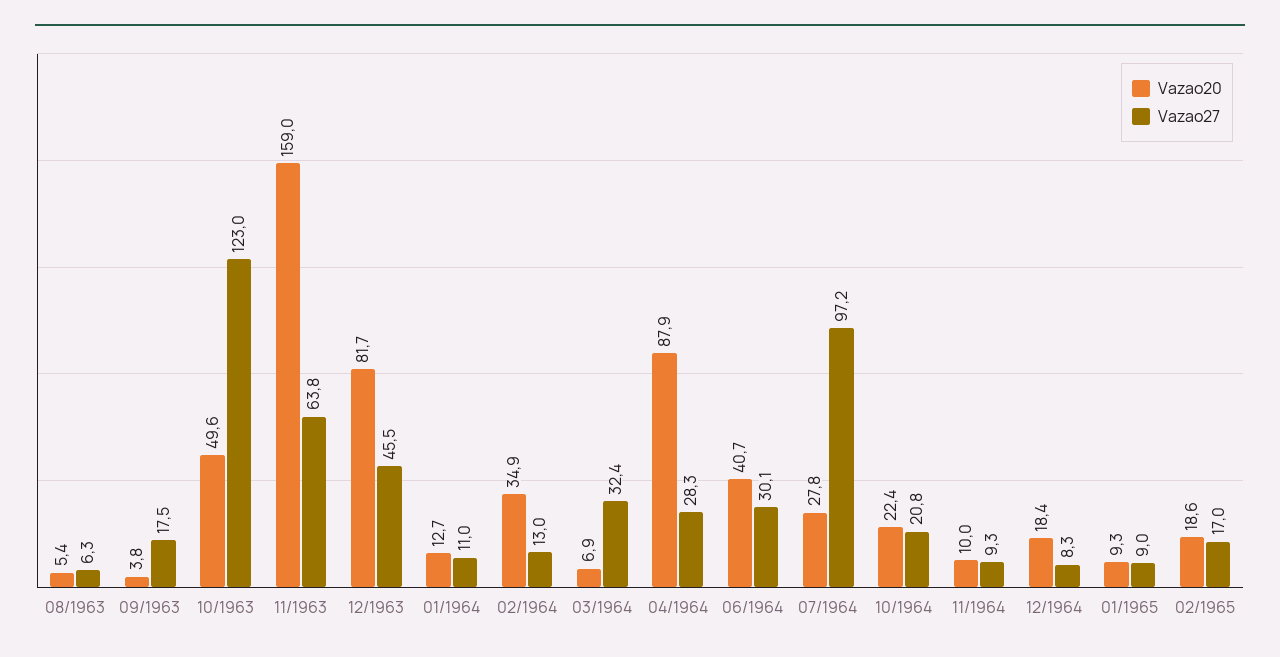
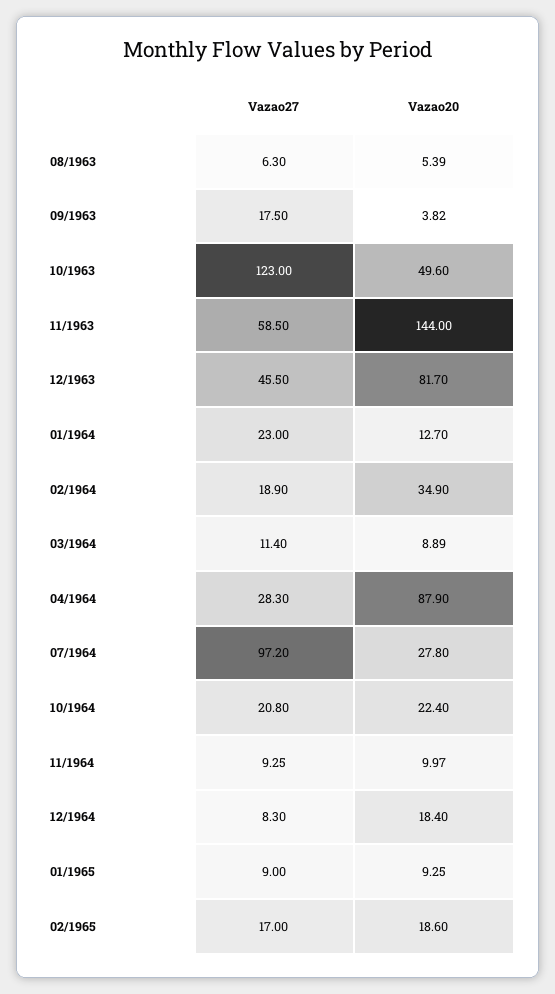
Vazao20, 11/1963: 159 -> 144
Vazao27, 11/1963: 63.8 -> 58.5
Vazao27, 01/1964: 11 -> 23
Vazao27, 02/1964: 13 -> 18.9
Vazao20, 03/1964: 6.9 -> 8.89
Vazao27, 03/1964: 32.4 -> 11.4
Vazao20, 06/1964: 40.7 -> none
Vazao27, 06/1964: 30.1 -> none

